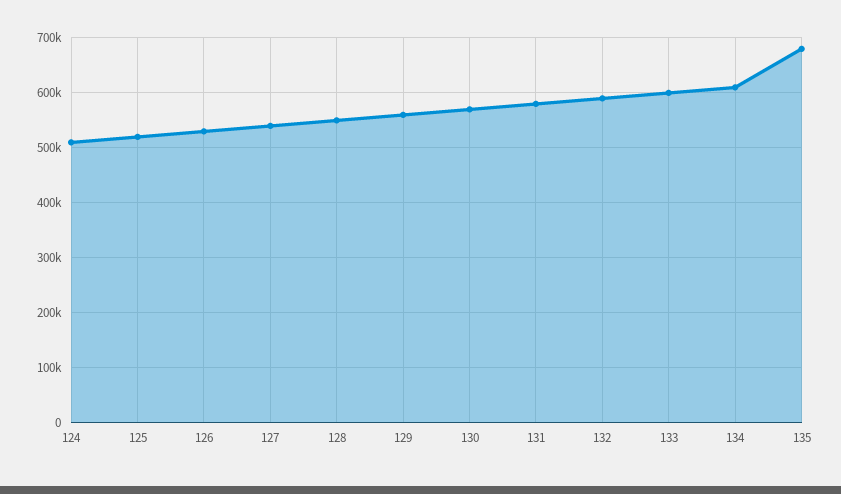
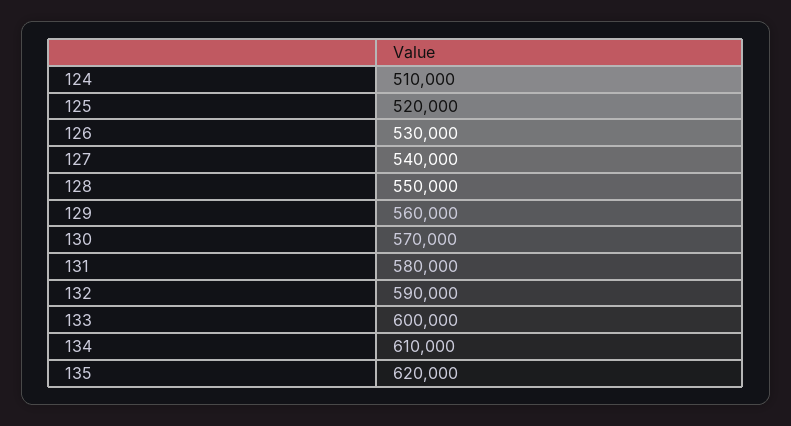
135: 680000 -> 620000

